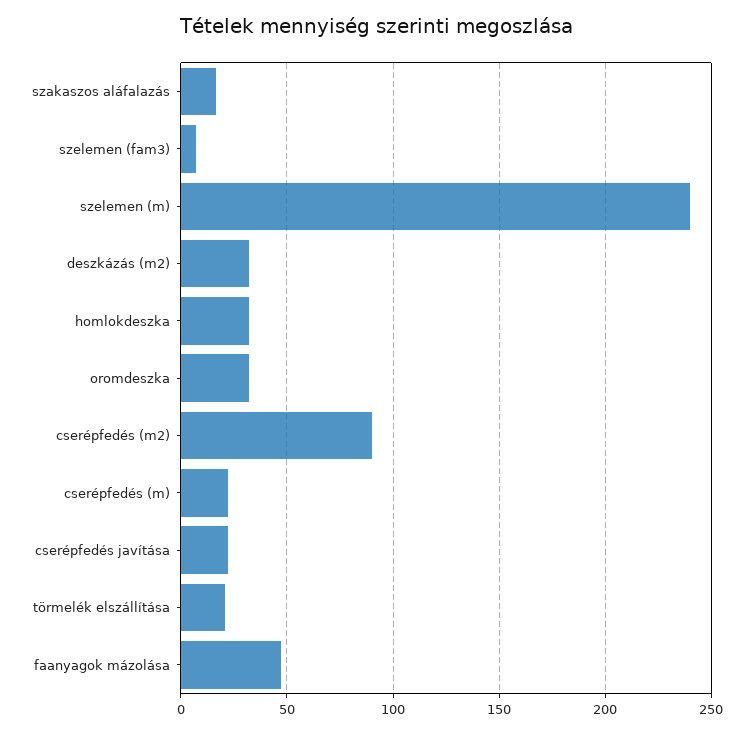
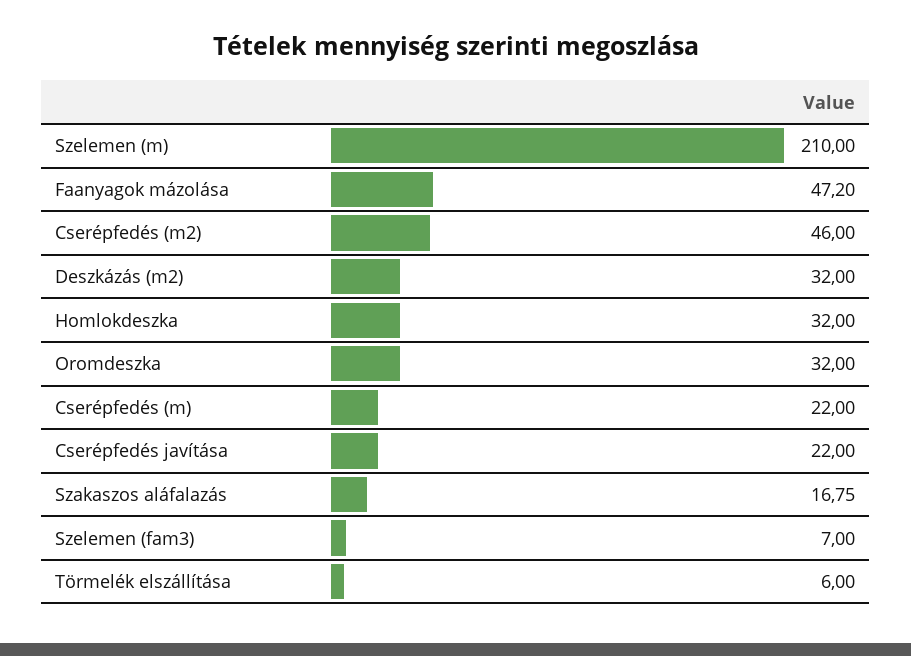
szelemen (m): 240 -> 210
cserépfedés (m2): 90 -> 46
törmelék elszállítása: 20 -> 6

